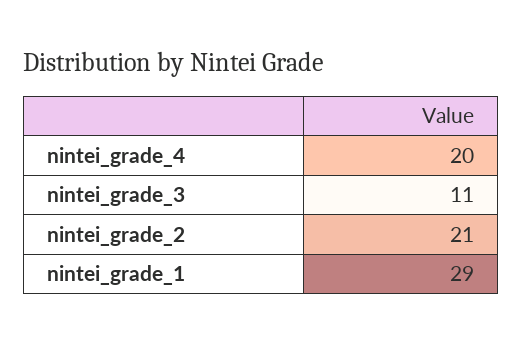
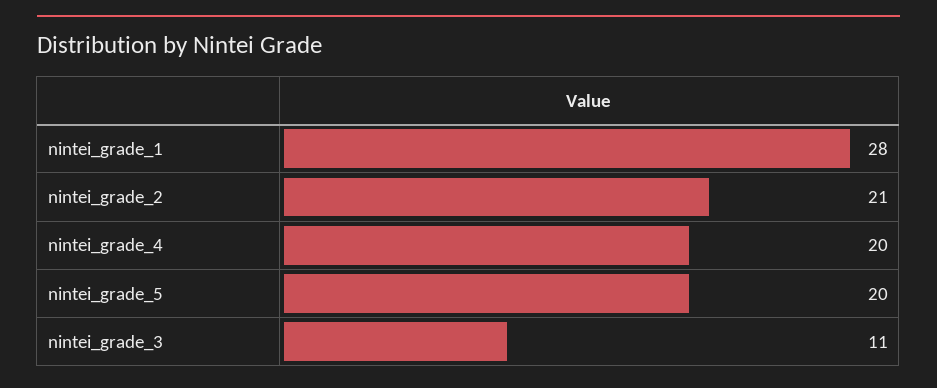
nintei_grade_1: 29 -> 28
nintei_grade_5: none -> 20

